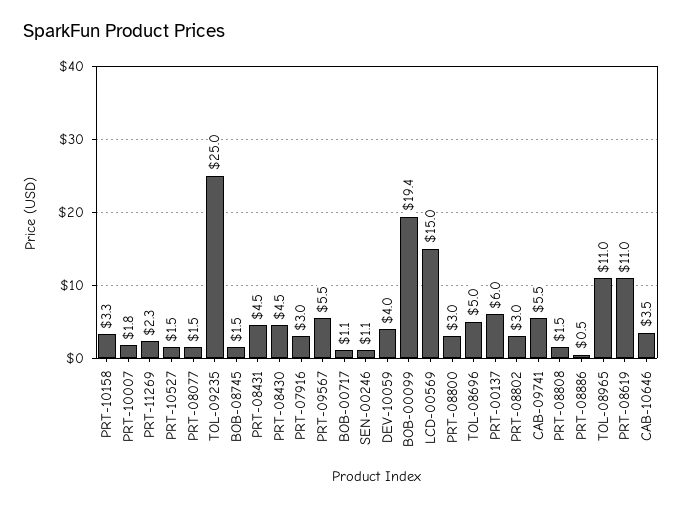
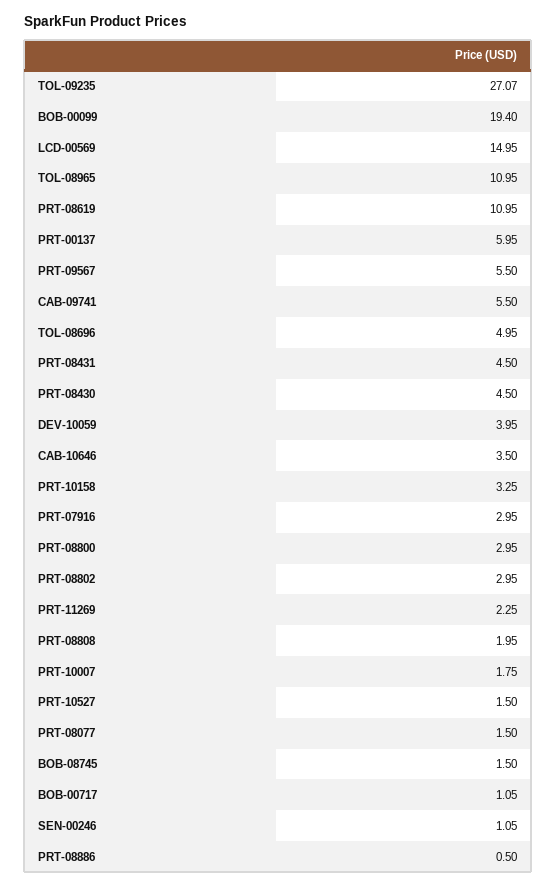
TOL-09235: 25 -> 27.07
PRT-08808: 1.5 -> 1.95

